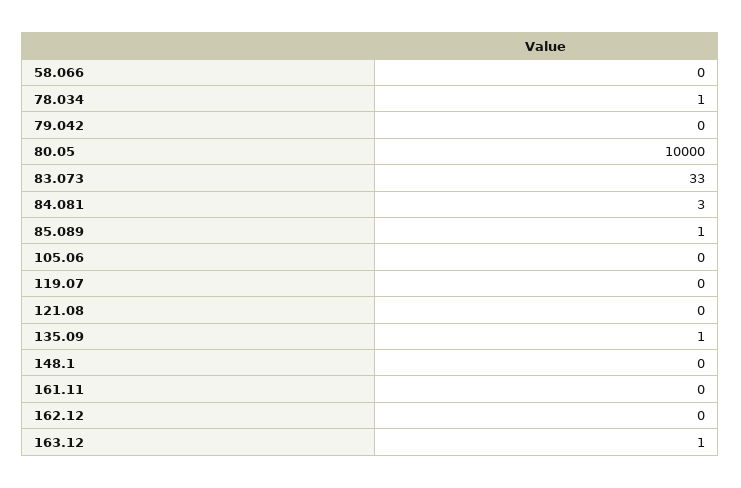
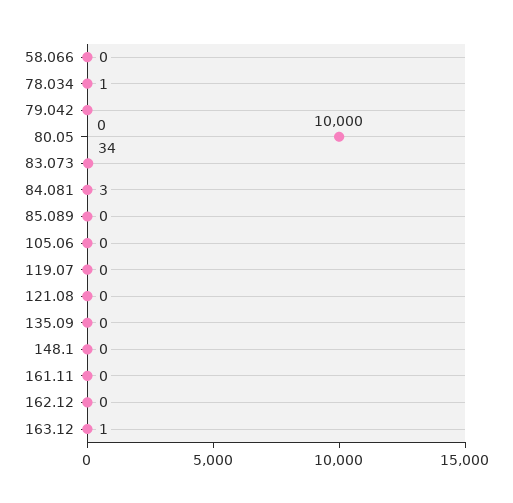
83.073: 33 -> 34
85.089: 1 -> 0
135.09: 1 -> 0

